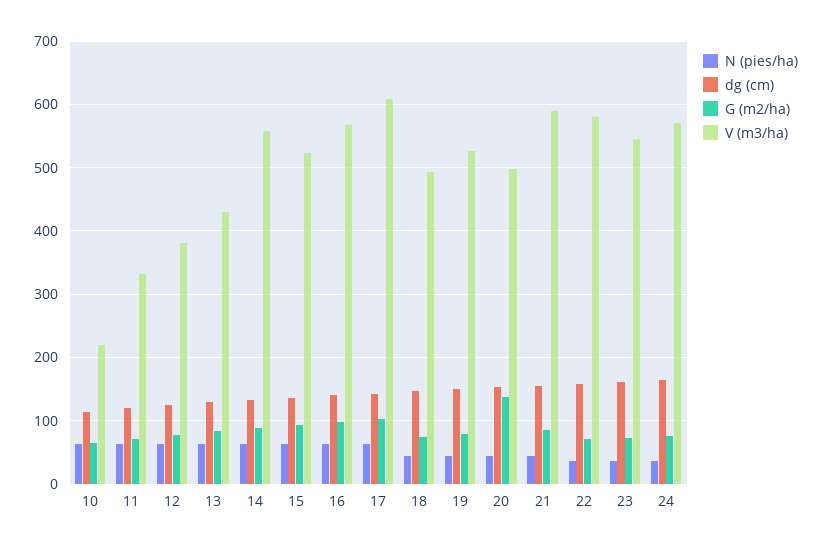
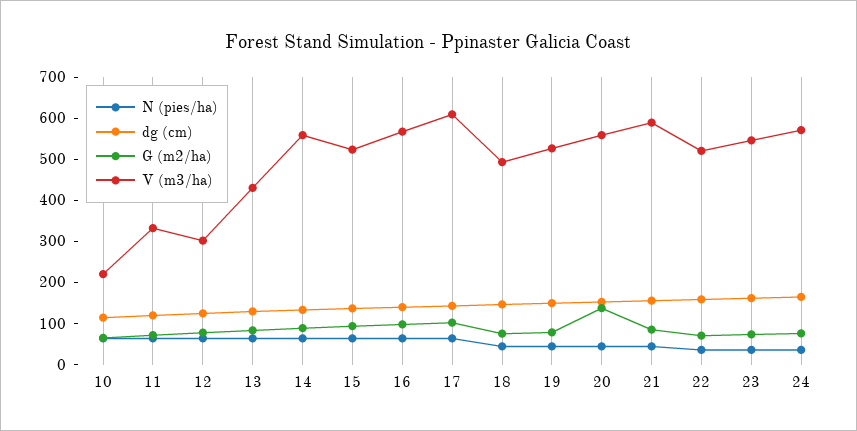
V (m3/ha), 12: 380 -> 300
V (m3/ha), 20: 500 -> 560
V (m3/ha), 22: 580 -> 520

